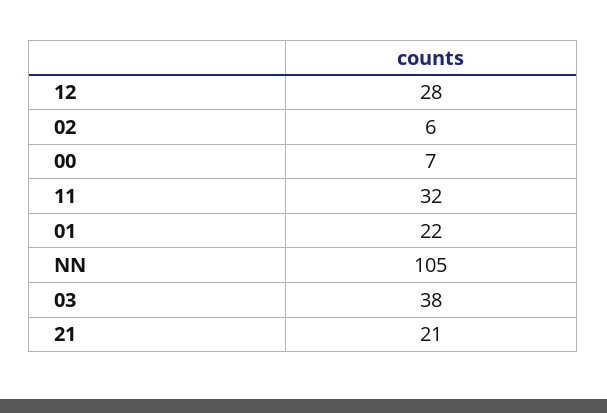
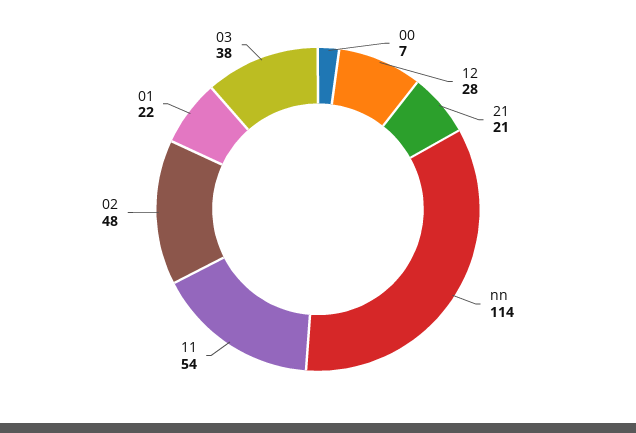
02: 6 -> 48
11: 32 -> 54
NN: 105 -> 114

